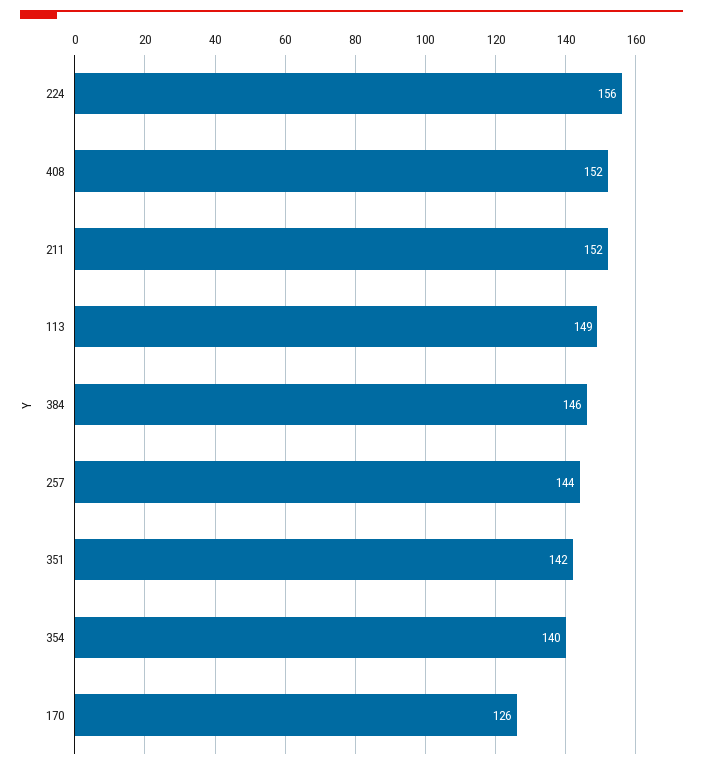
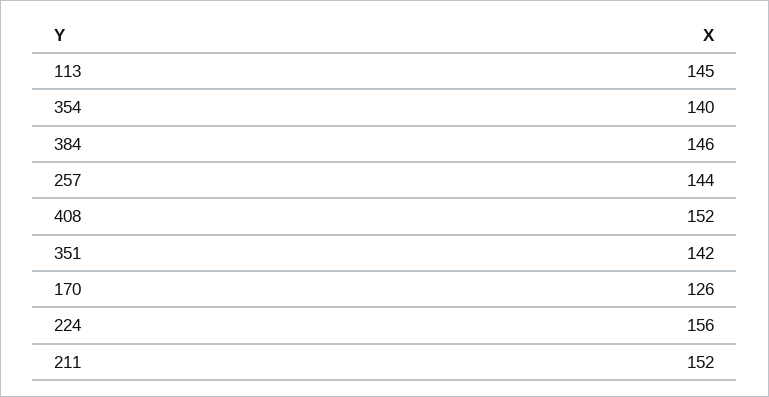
113: 149 -> 145

